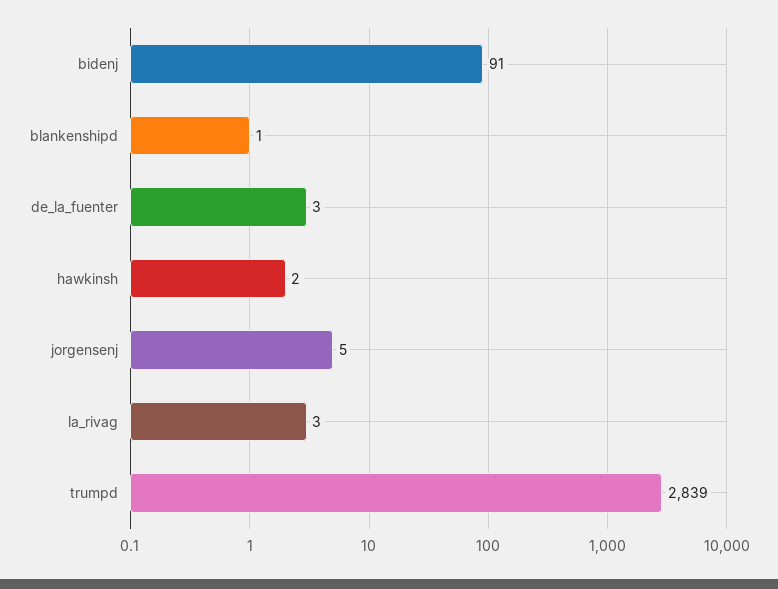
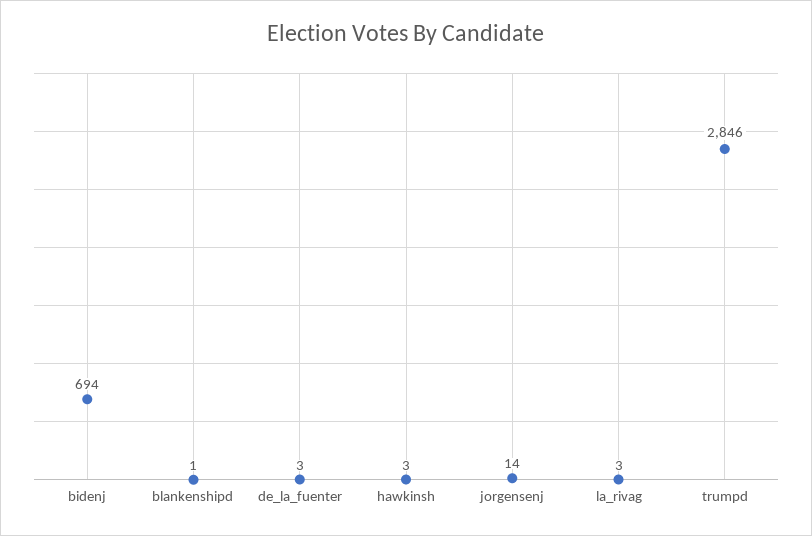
bidenj: 91 -> 694
hawkinsh: 2 -> 3
jorgensenj: 5 -> 14
trumpd: 2839 -> 2846

